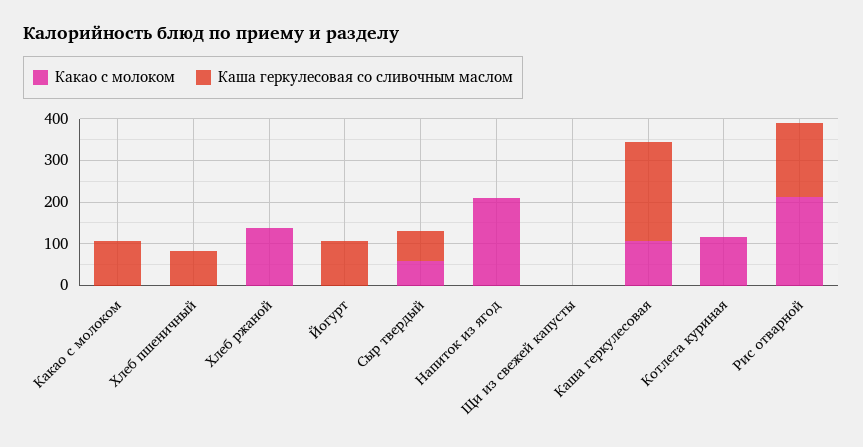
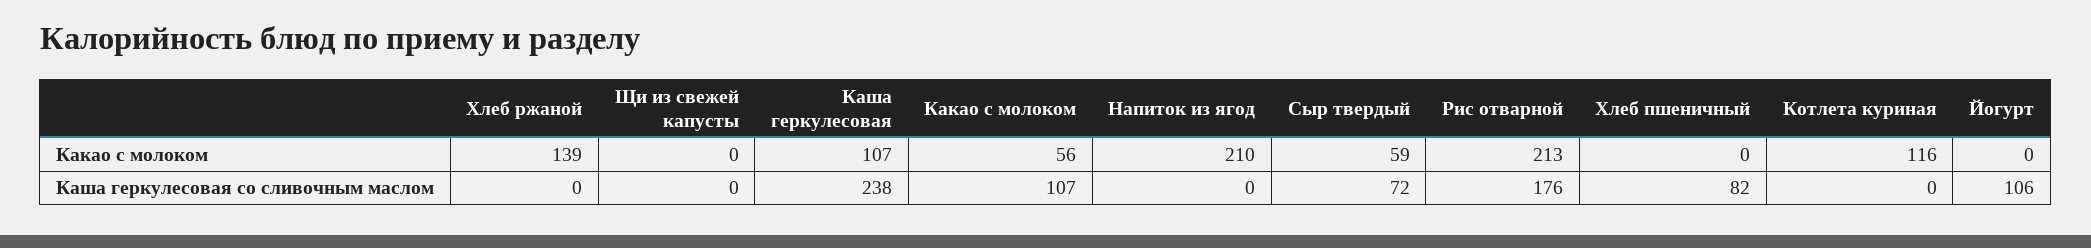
Какао с молоком, Какао с молоком: 0 -> 56

